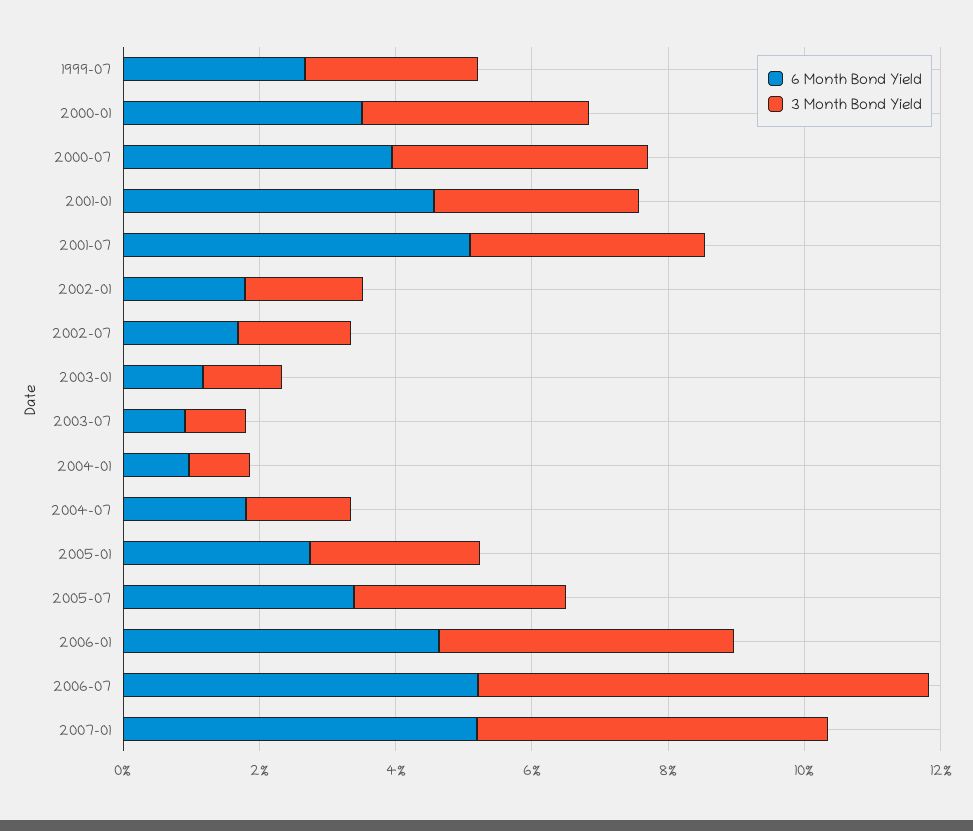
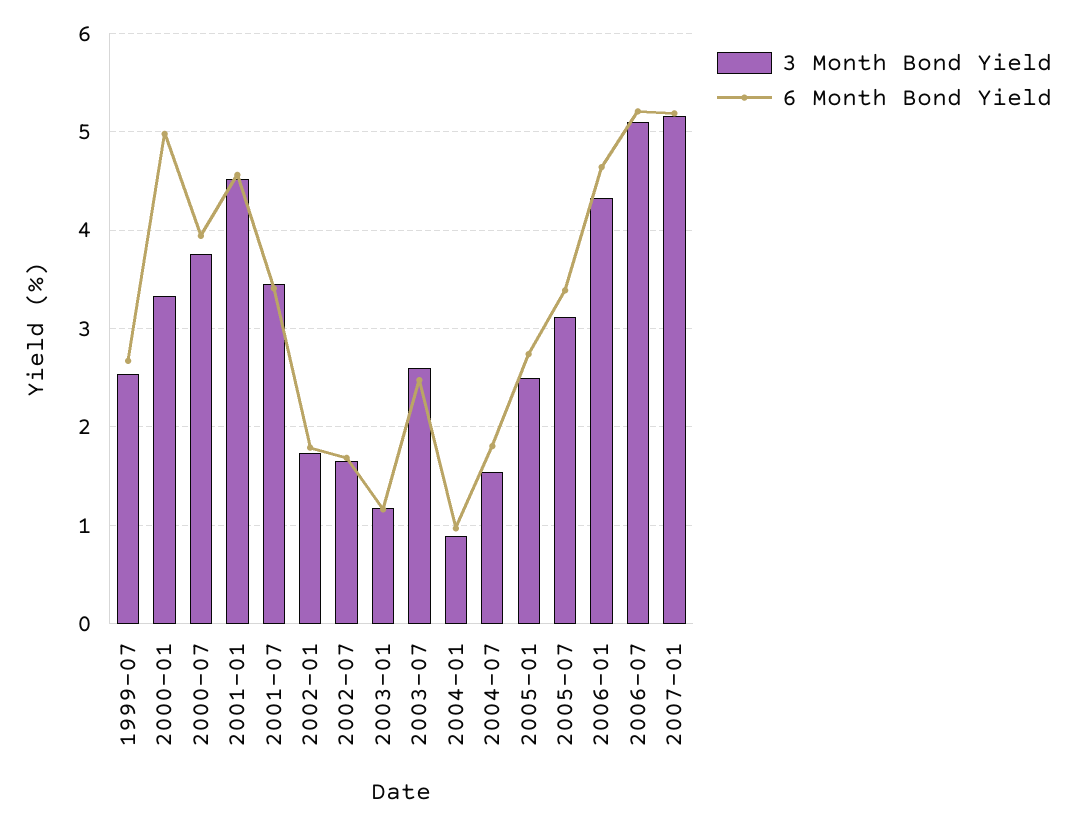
6 Month Bond Yield, 2000-01: 3.5 -> 5
3 Month Bond Yield, 2001-01: 3 -> 4.5
6 Month Bond Yield, 2001-07: 5 -> 3.4
6 Month Bond Yield, 2003-07: 1 -> 2.5
3 Month Bond Yield, 2003-07: 1 -> 2.6
3 Month Bond Yield, 2006-07: 6.5 -> 5.1

